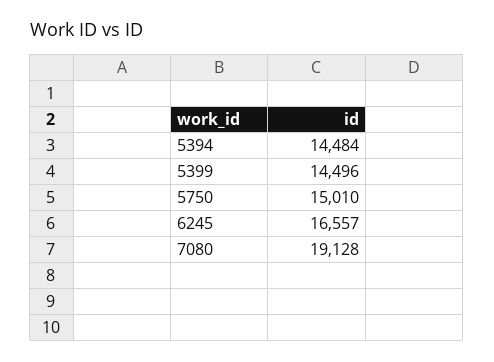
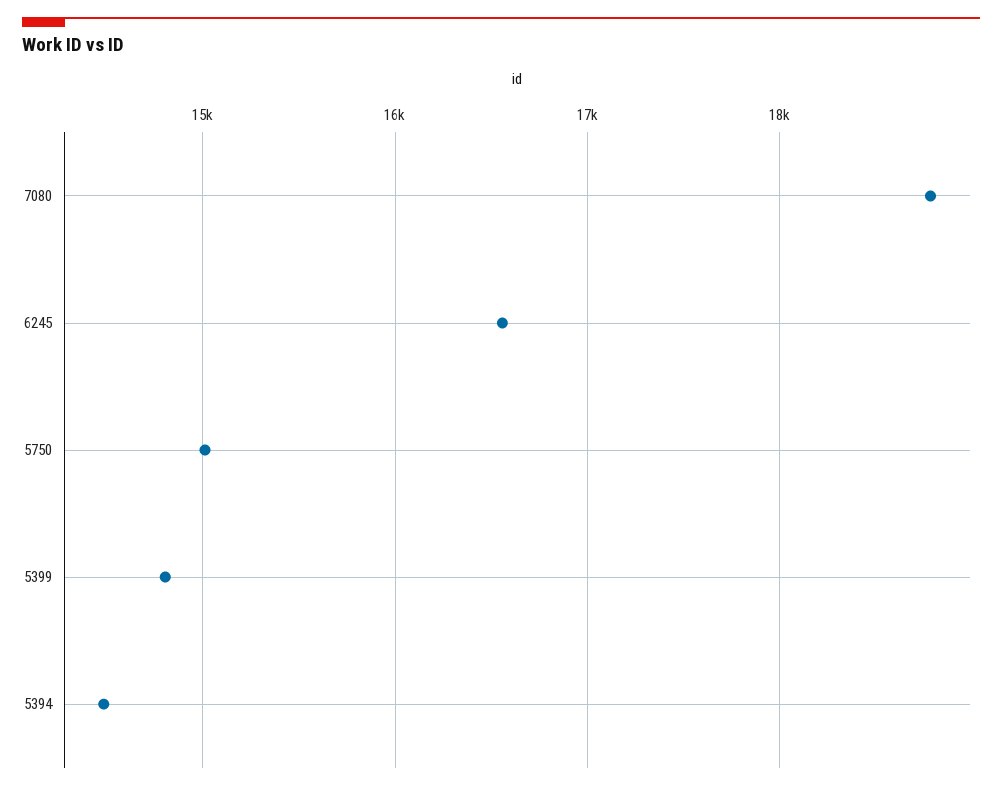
5399: 14496 -> 14800
7080: 19128 -> 18800

